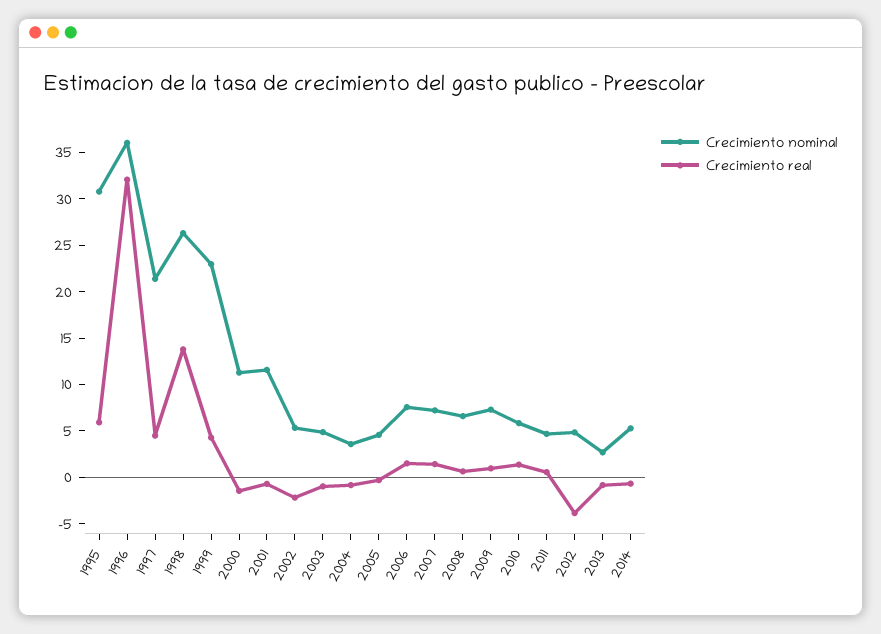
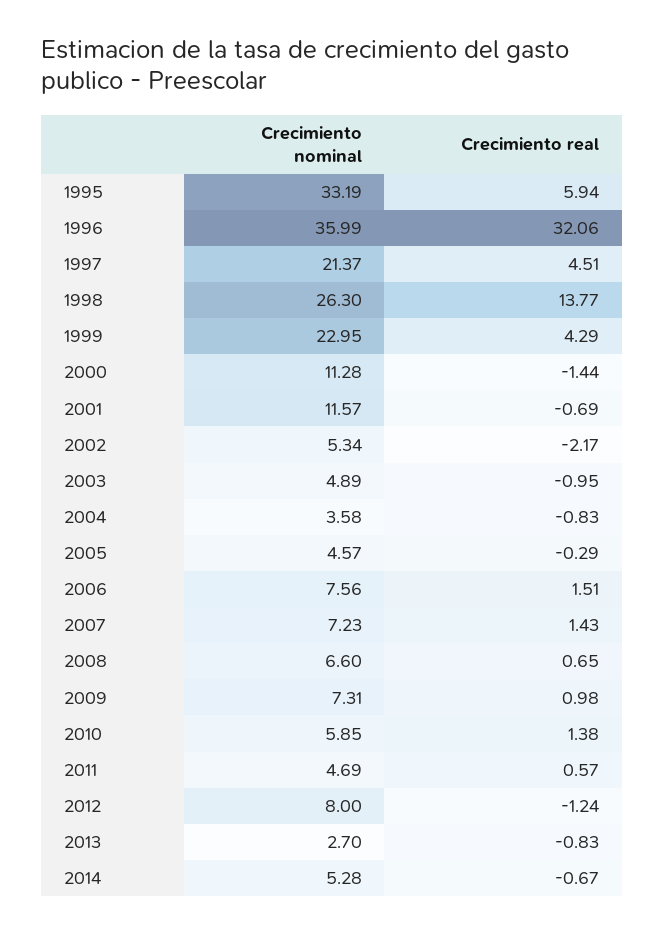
Crecimiento nominal, 1995: 31 -> 33.19
Crecimiento nominal, 2012: 5 -> 8
Crecimiento real, 2012: -4 -> -1.24

